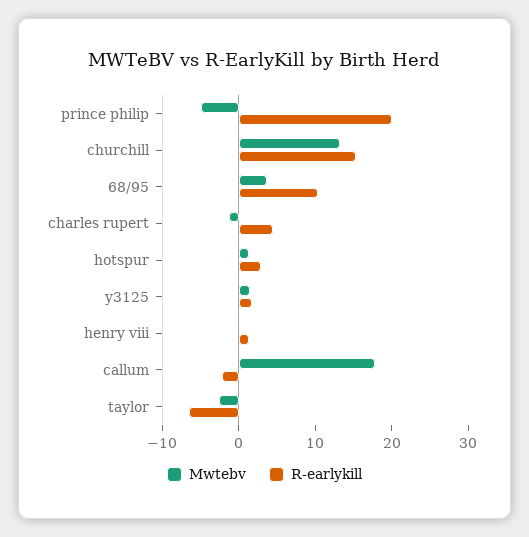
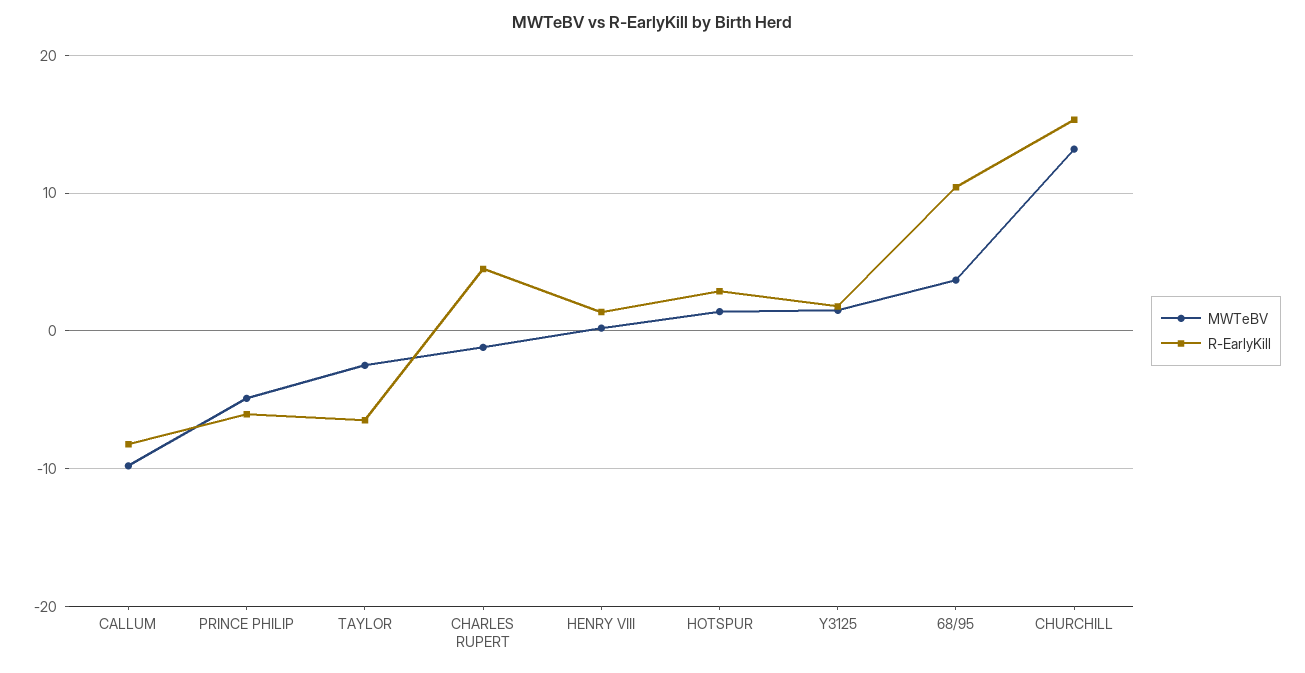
R-earlykill, prince philip: 20 -> -6
Mwtebv, callum: 18 -> -10
R-earlykill, callum: -2 -> -8

